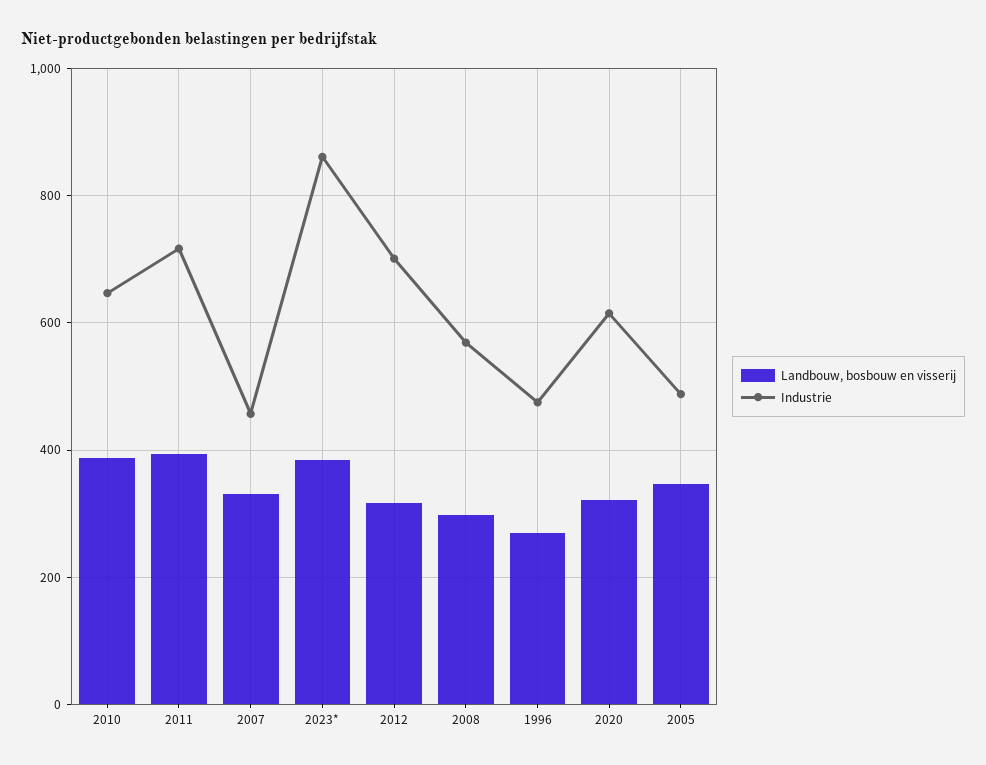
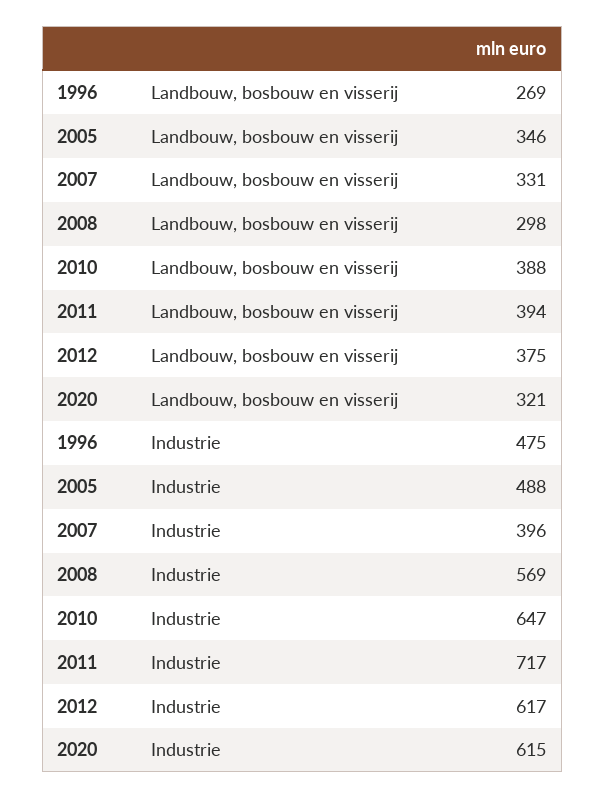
Industrie, 2007: 460 -> 396
Landbouw, bosbouw en visserij, 2023*: 380 -> none
Industrie, 2023*: 860 -> none
Landbouw, bosbouw en visserij, 2012: 320 -> 375
Industrie, 2012: 700 -> 617

